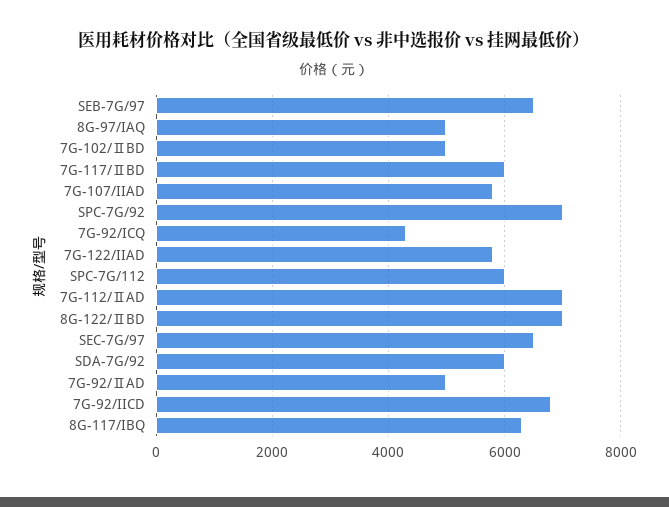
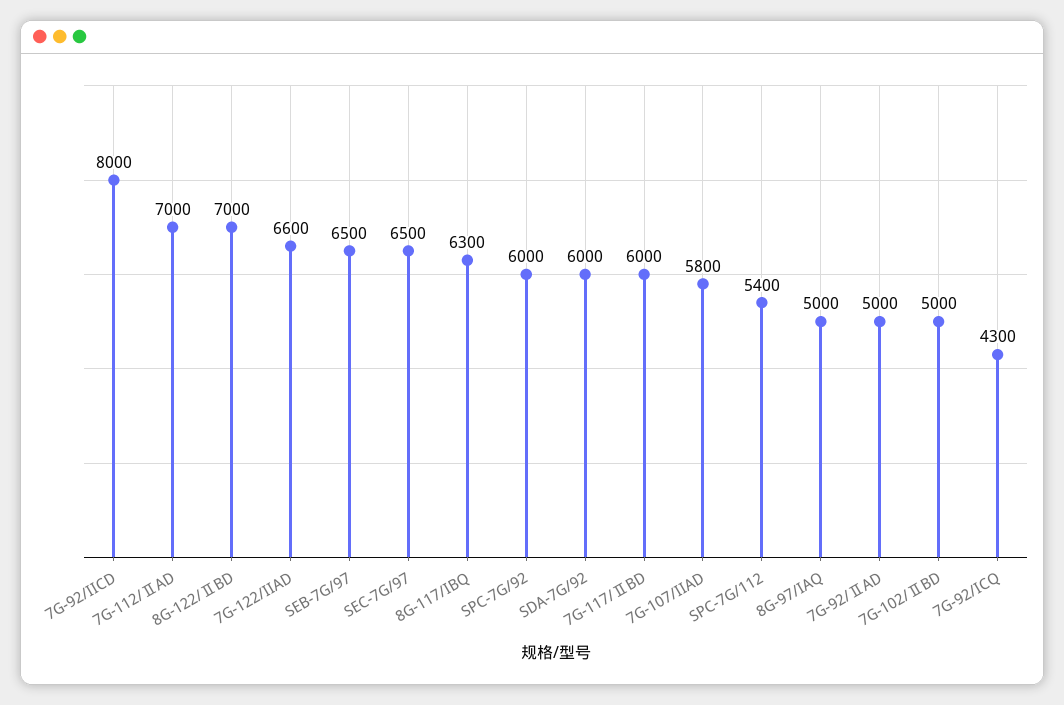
SPC-7G/92: 7000 -> 6000
7G-122/IIAD: 5800 -> 6600
SPC-7G/112: 6000 -> 5400
7G-92/IICD: 6800 -> 8000

